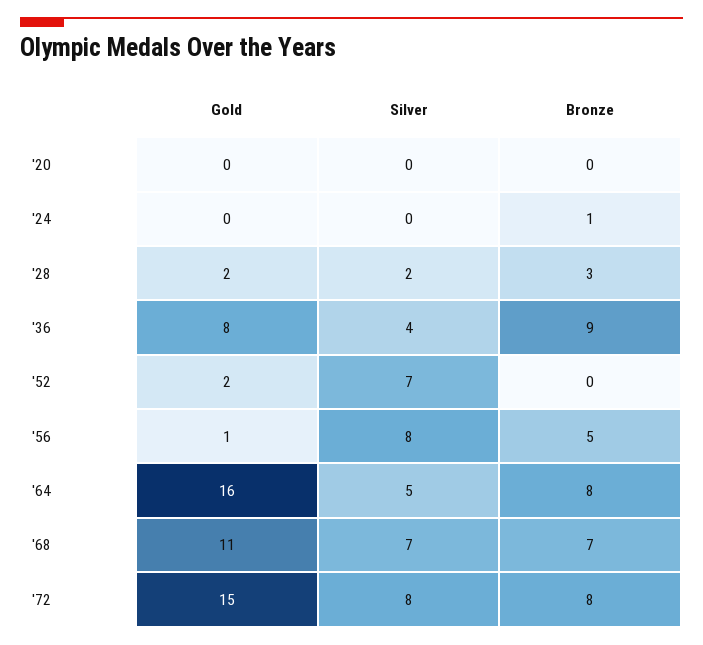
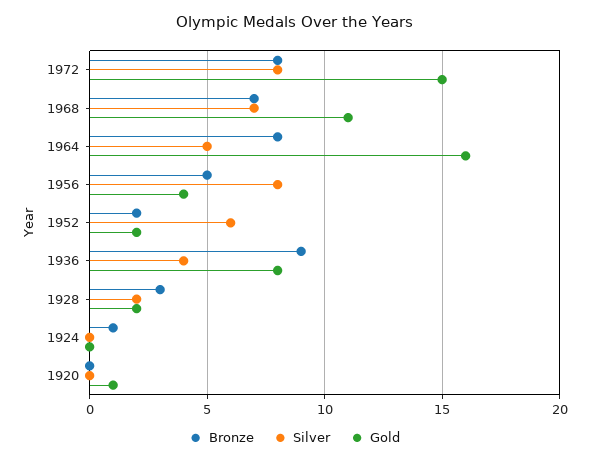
Gold, '20: 0 -> 1
Silver, '52: 7 -> 6
Bronze, '52: 0 -> 2
Gold, '56: 1 -> 4

